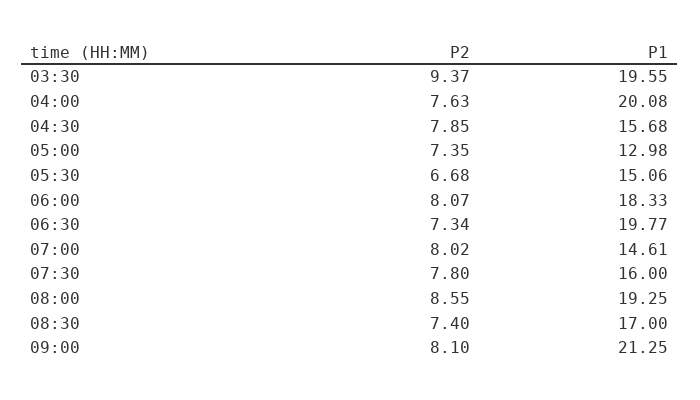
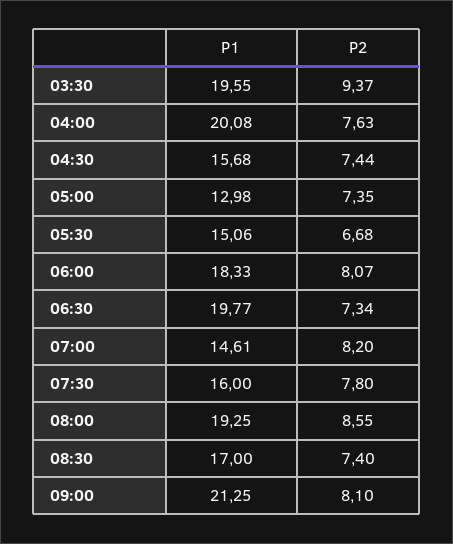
P2, 04:30: 7.85 -> 7.44
P2, 07:00: 8.02 -> 8.2

